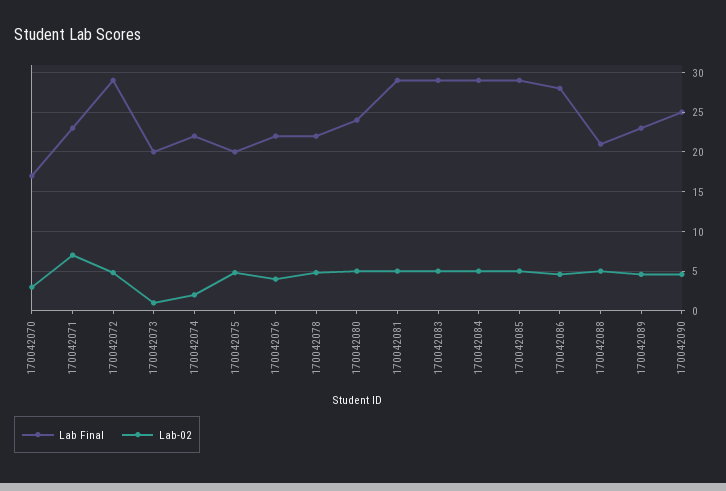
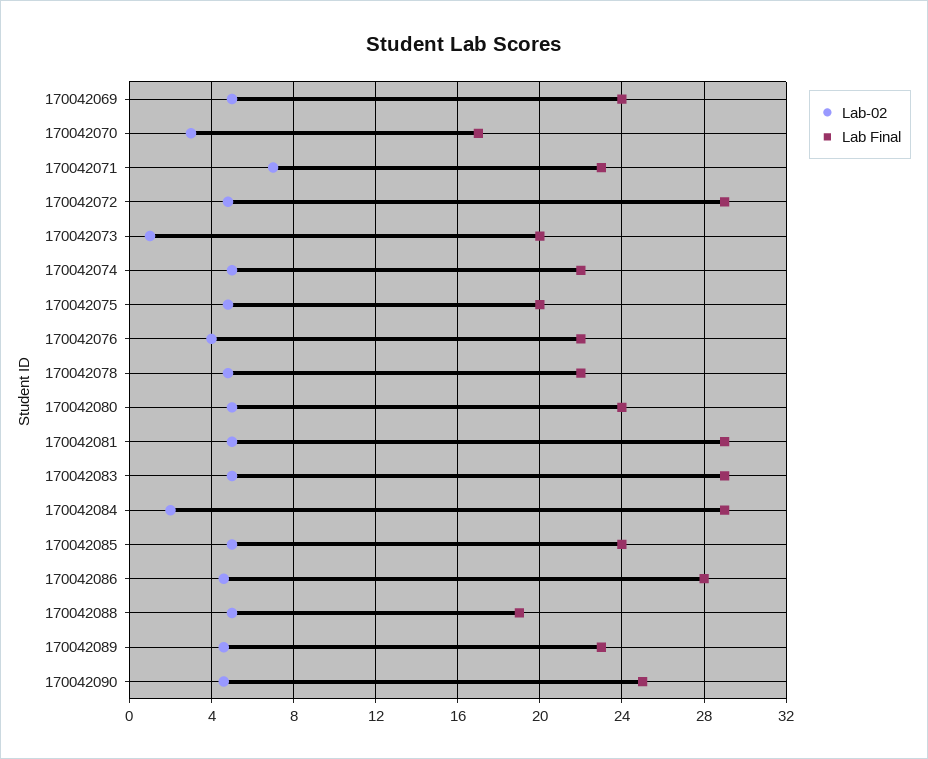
Lab-02, 170042074: 2 -> 5
Lab-02, 170042084: 5 -> 2
Lab Final, 170042085: 29 -> 24
Lab Final, 170042088: 21 -> 19
Lab-02, 170042069: none -> 5
Lab Final, 170042069: none -> 24

